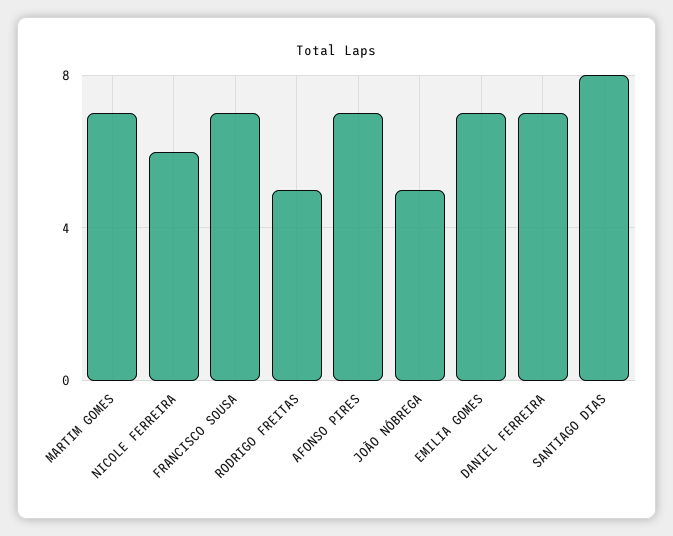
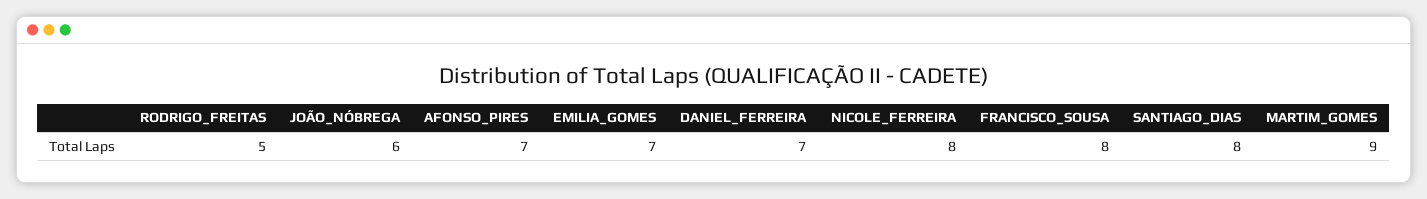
MARTIM GOMES: 7 -> 9
NICOLE FERREIRA: 6 -> 8
FRANCISCO SOUSA: 7 -> 8
JOÃO NÓBREGA: 5 -> 6

